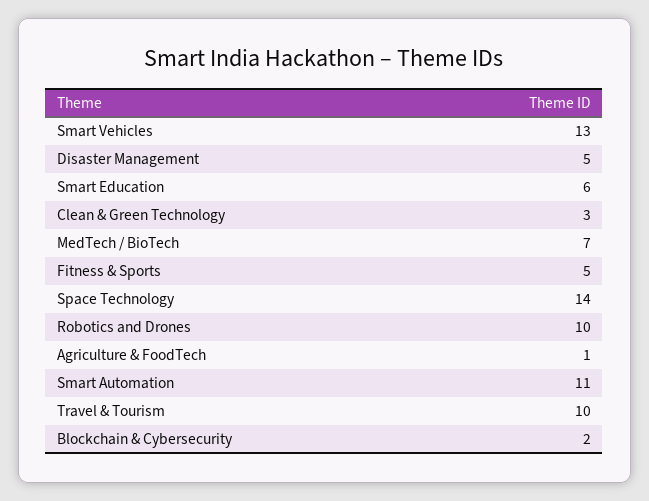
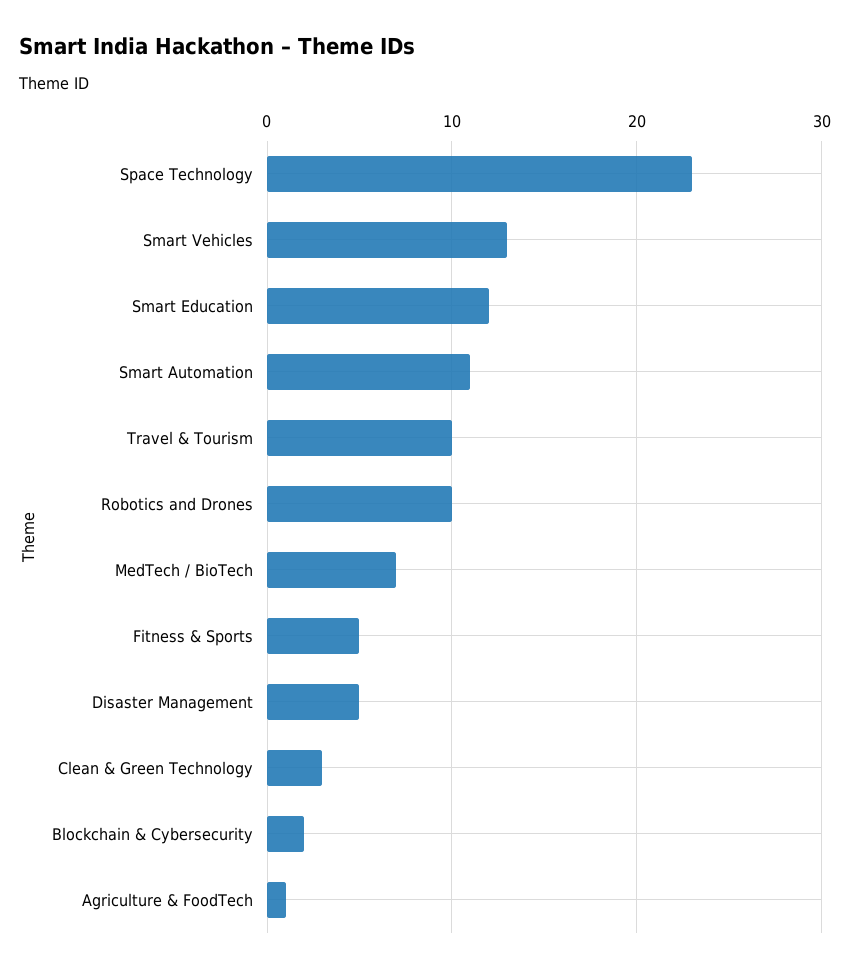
Smart Education: 6 -> 12
Space Technology: 14 -> 23

